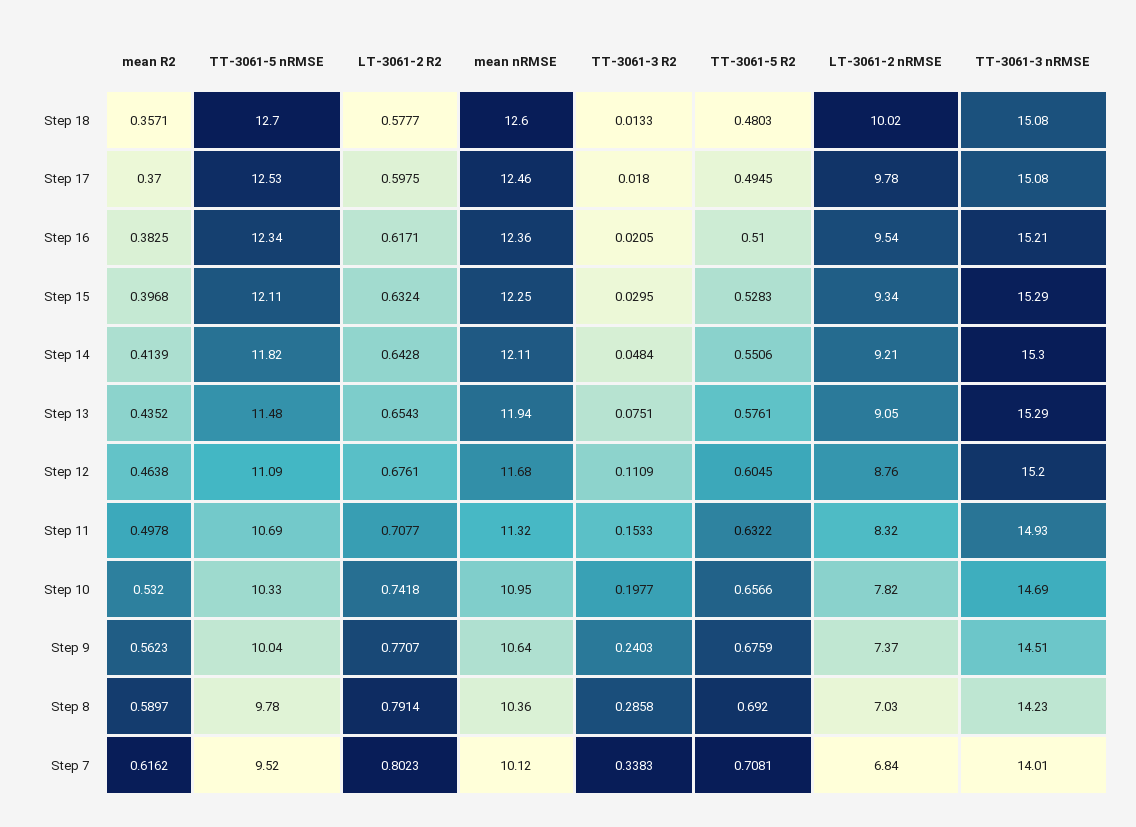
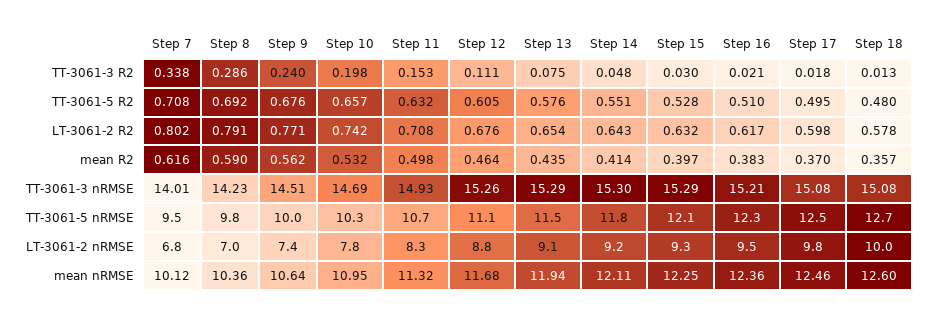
TT-3061-3 nRMSE, Step 12: 15.2 -> 15.26

